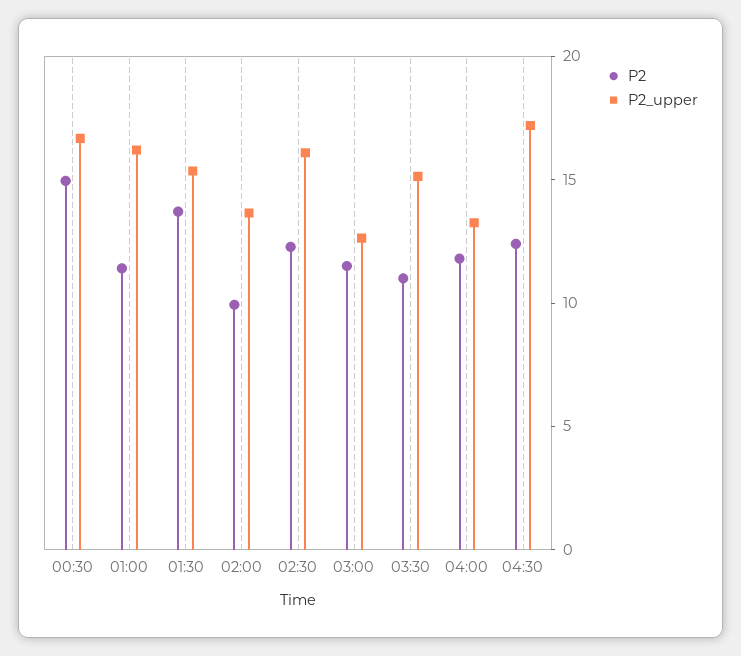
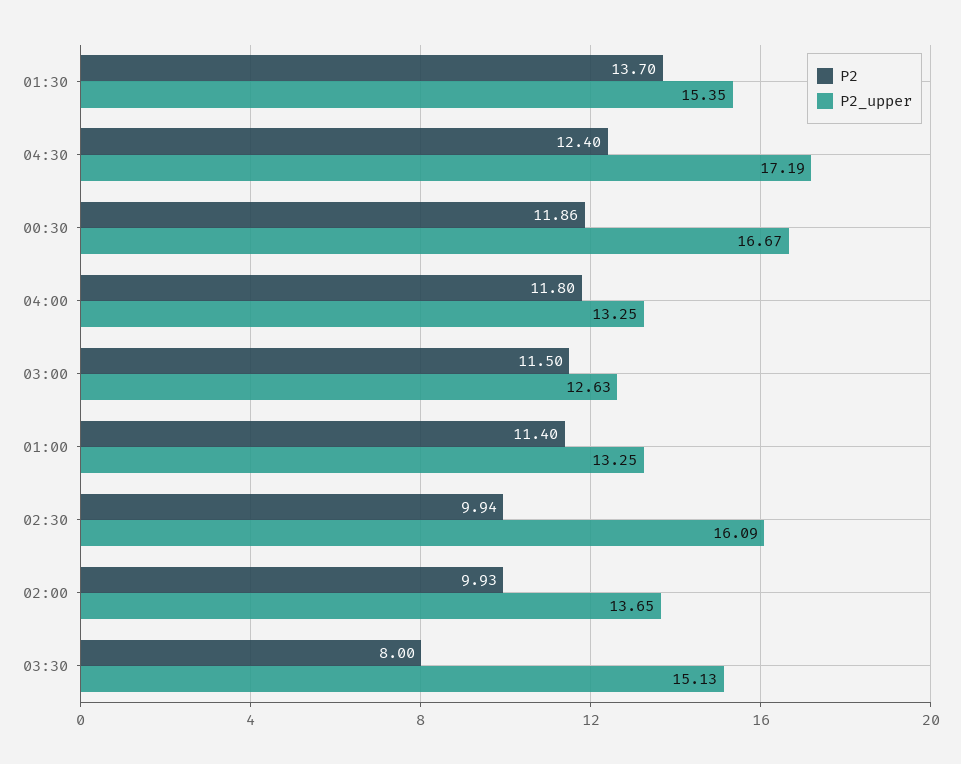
P2, 00:30: 15 -> 11.86
P2_upper, 01:00: 16 -> 13.25
P2, 02:30: 12 -> 9.94
P2, 03:30: 11 -> 8

